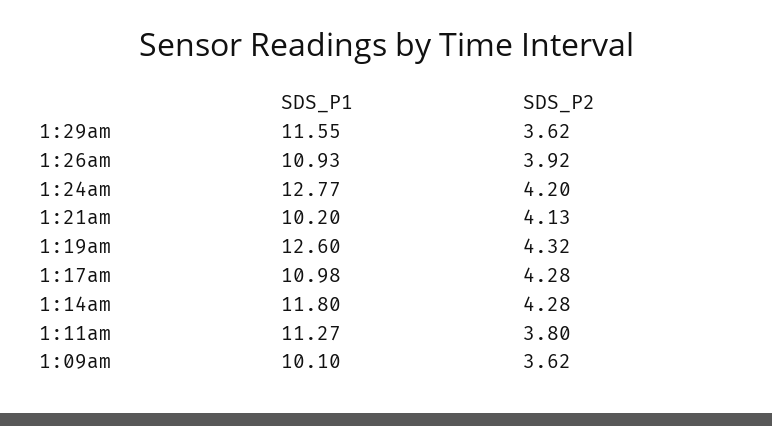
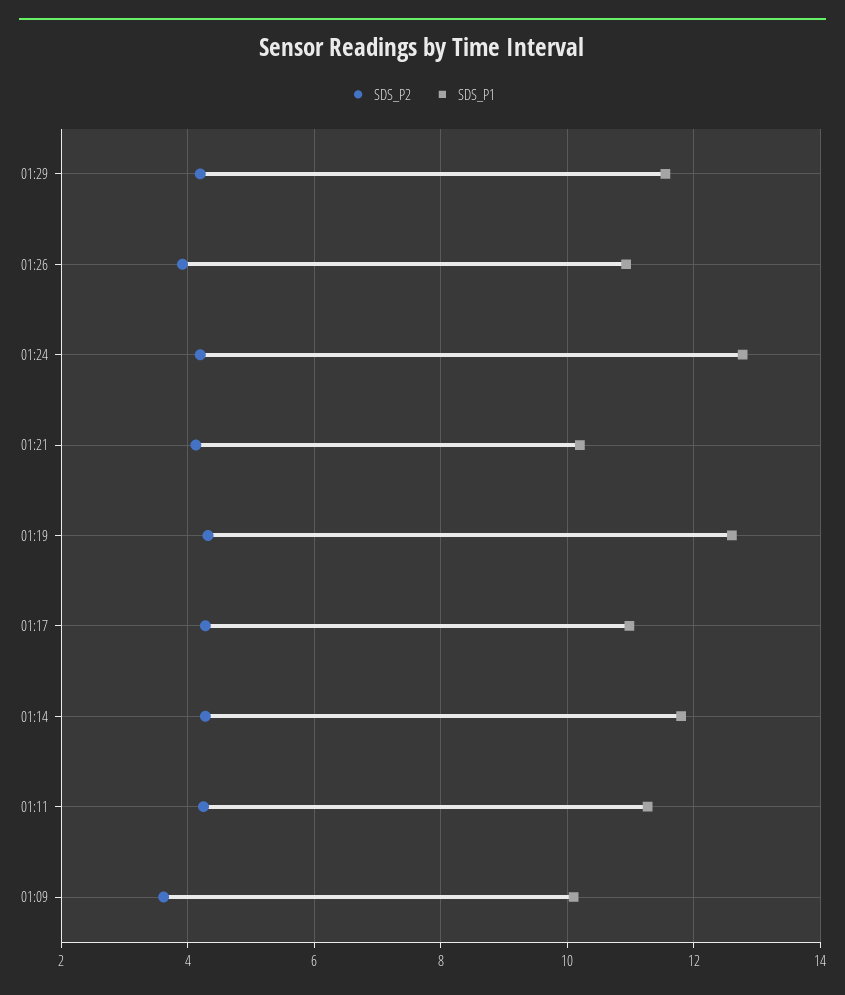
SDS_P2, 1:29am: 3.62 -> 4.2
SDS_P2, 1:11am: 3.8 -> 4.2

